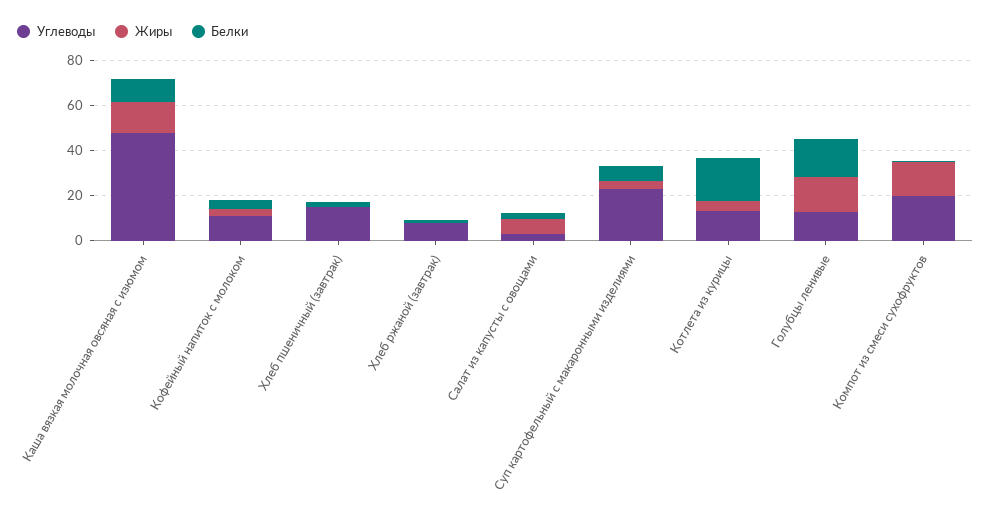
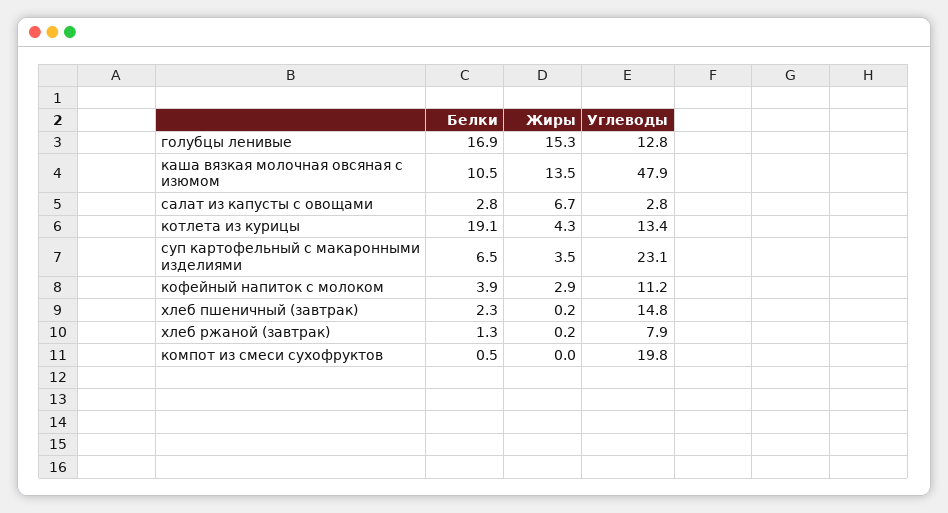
Жиры, Компот из смеси сухофруктов: 15 -> 0

